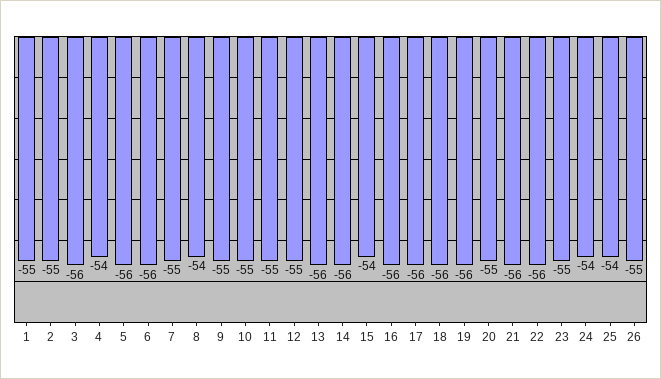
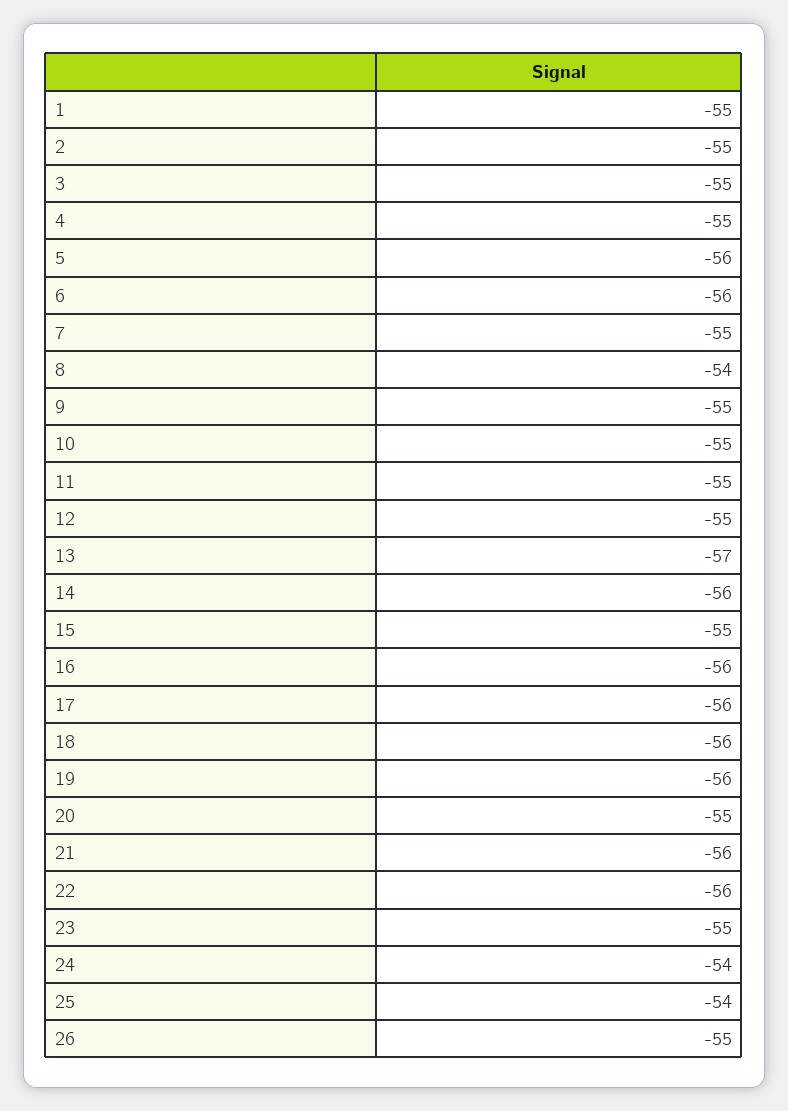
3: -56 -> -55
4: -54 -> -55
13: -56 -> -57
15: -54 -> -55

